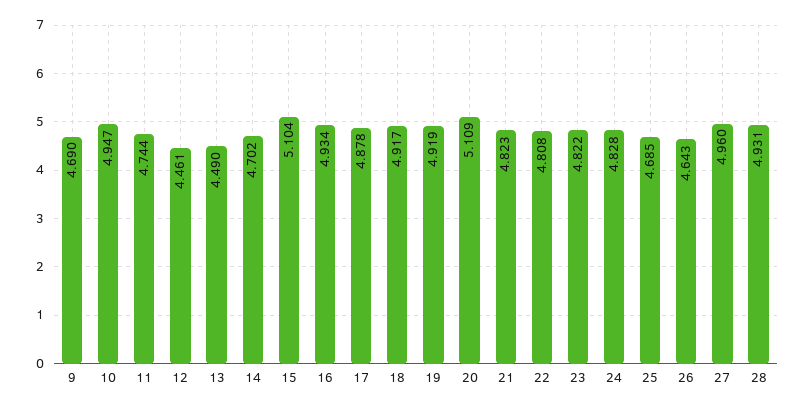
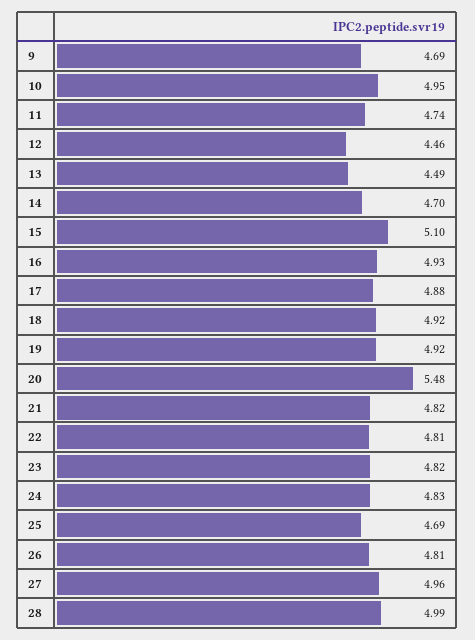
20: 5.109 -> 5.48
26: 4.643 -> 4.81
28: 4.931 -> 4.99

